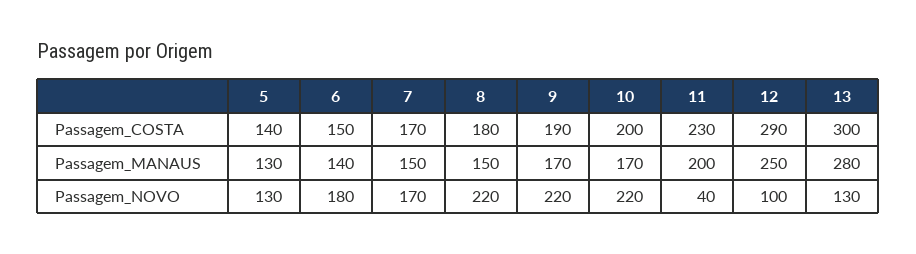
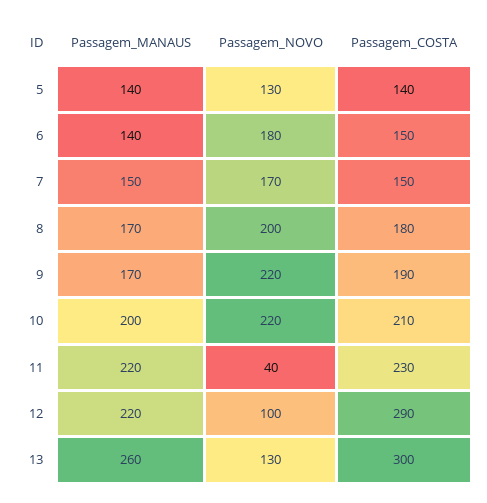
7, Passagem_COSTA: 170 -> 150
10, Passagem_COSTA: 200 -> 210
5, Passagem_MANAUS: 130 -> 140
8, Passagem_MANAUS: 150 -> 170
10, Passagem_MANAUS: 170 -> 200
11, Passagem_MANAUS: 200 -> 220
12, Passagem_MANAUS: 250 -> 220
13, Passagem_MANAUS: 280 -> 260
8, Passagem_NOVO: 220 -> 200

